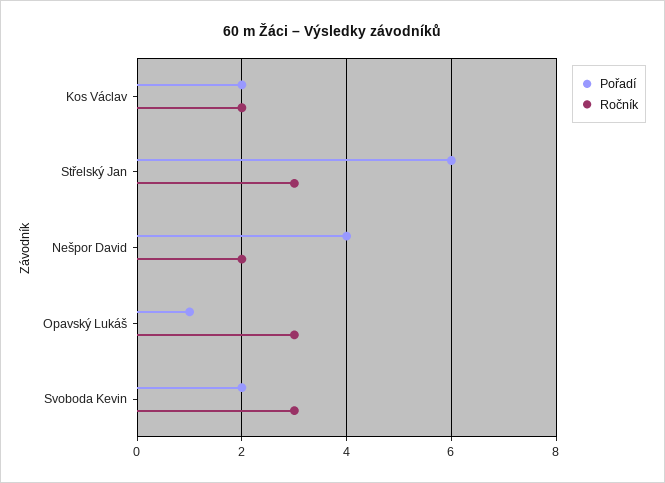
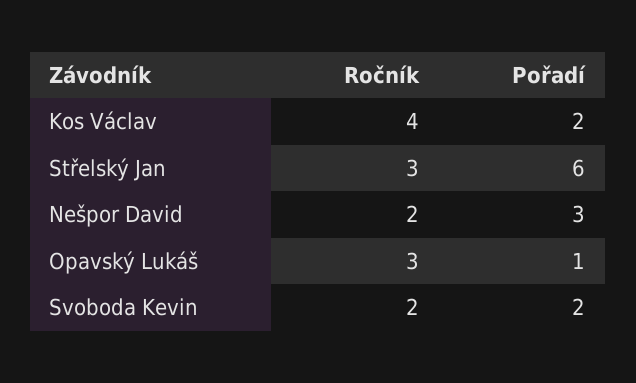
Ročník, Kos Václav: 2 -> 4
Pořadí, Nešpor David: 4 -> 3
Ročník, Svoboda Kevin: 3 -> 2

